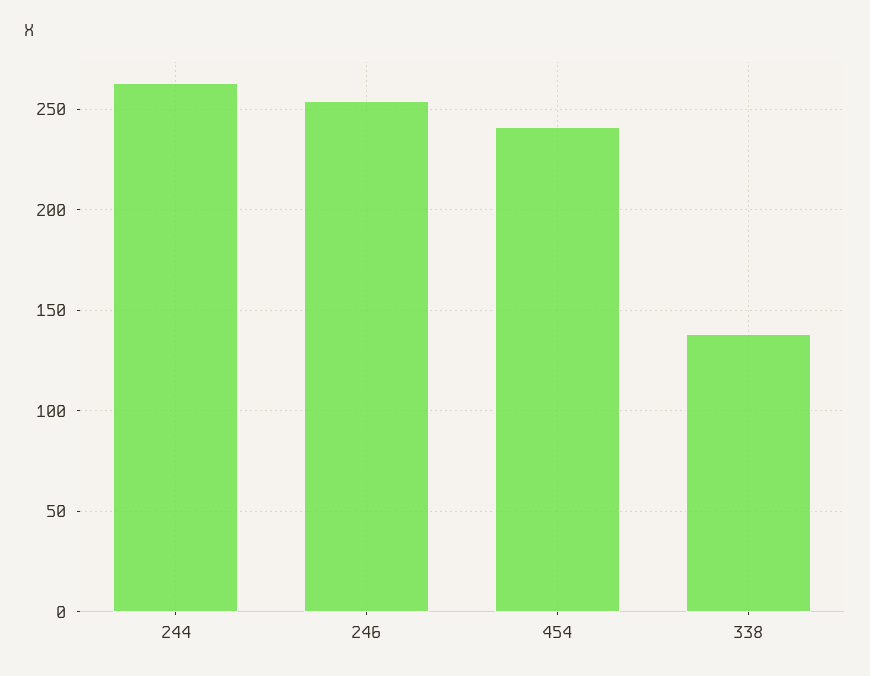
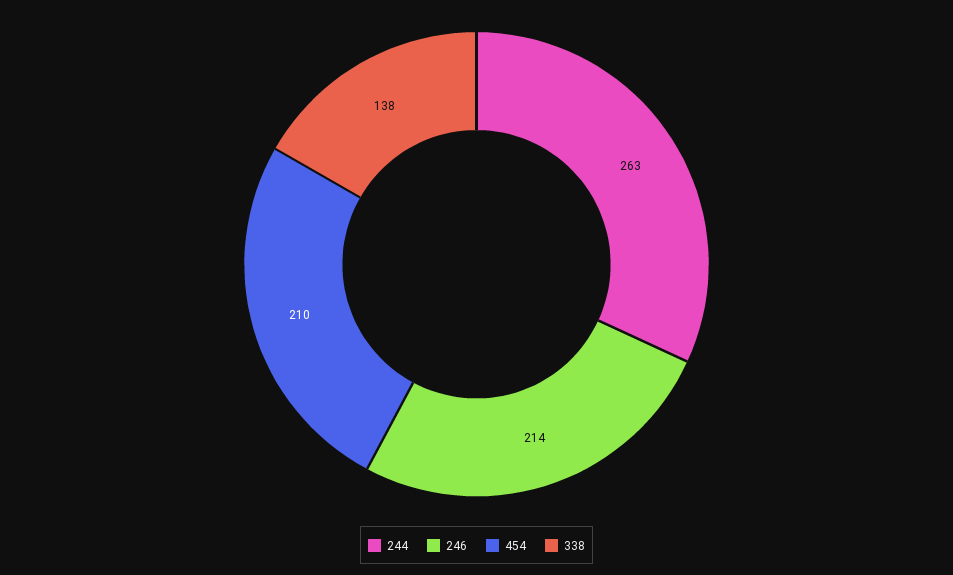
246: 255 -> 214
454: 240 -> 210

